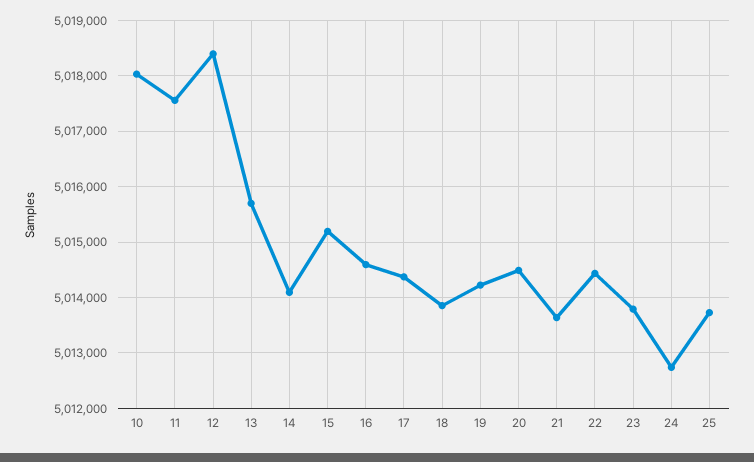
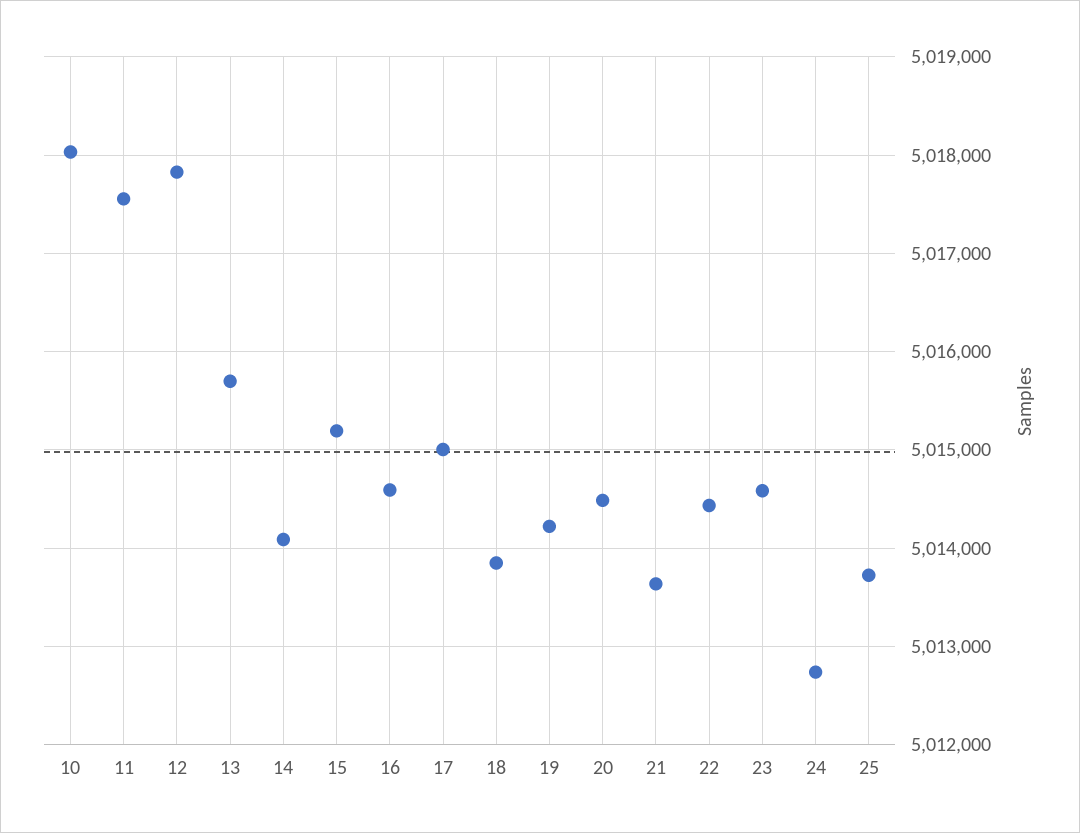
12: 5018400 -> 5017800
17: 5014400 -> 5015000
23: 5013800 -> 5014600

